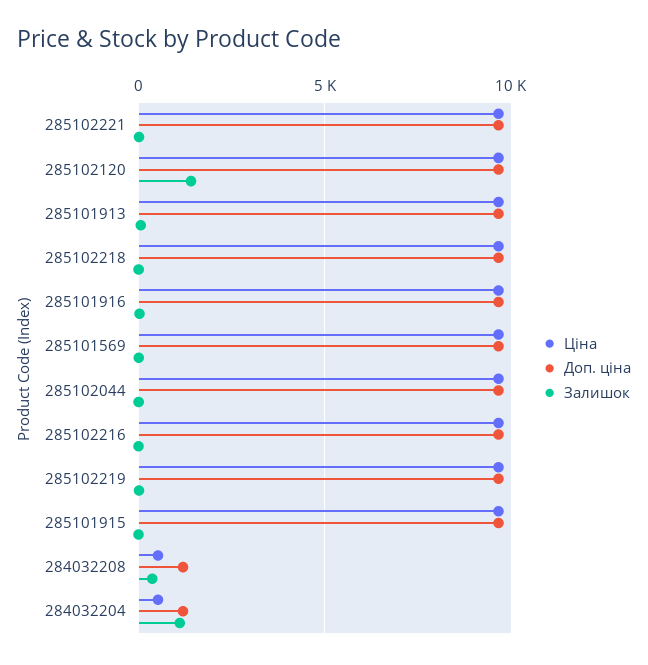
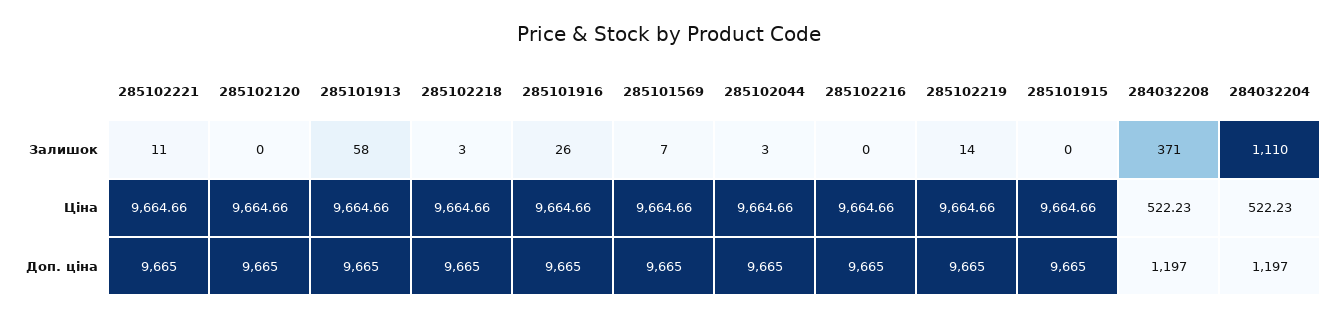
Залишок, 285102120: 1500 -> 0

